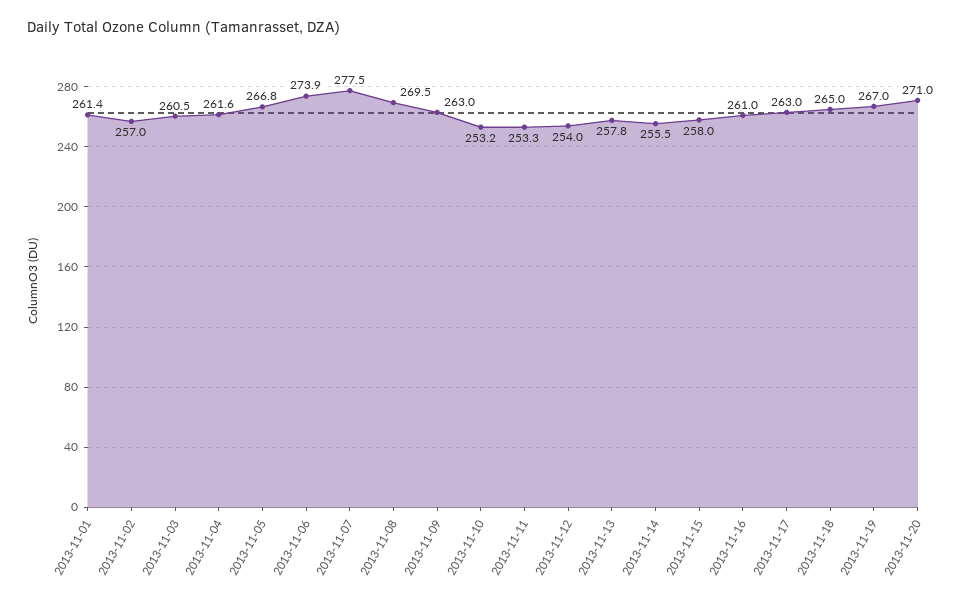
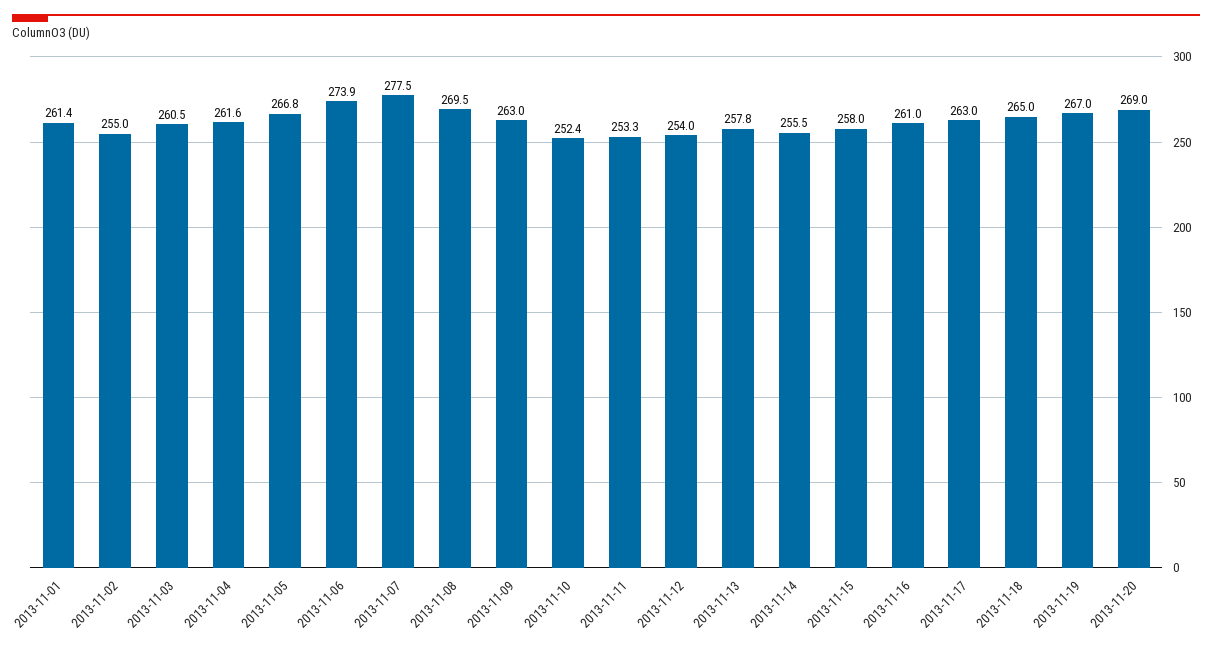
2013-11-02: 257 -> 255
2013-11-10: 253.2 -> 252.4
2013-11-20: 271 -> 269

